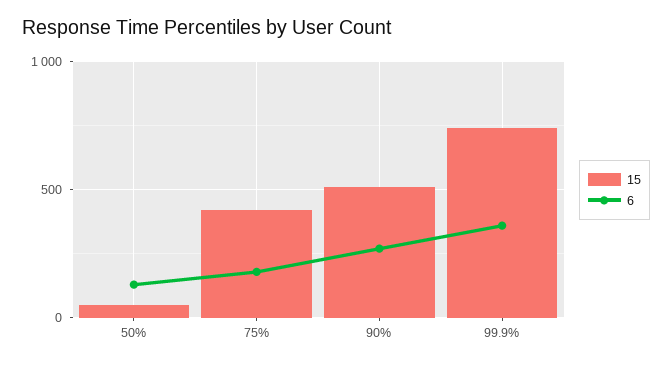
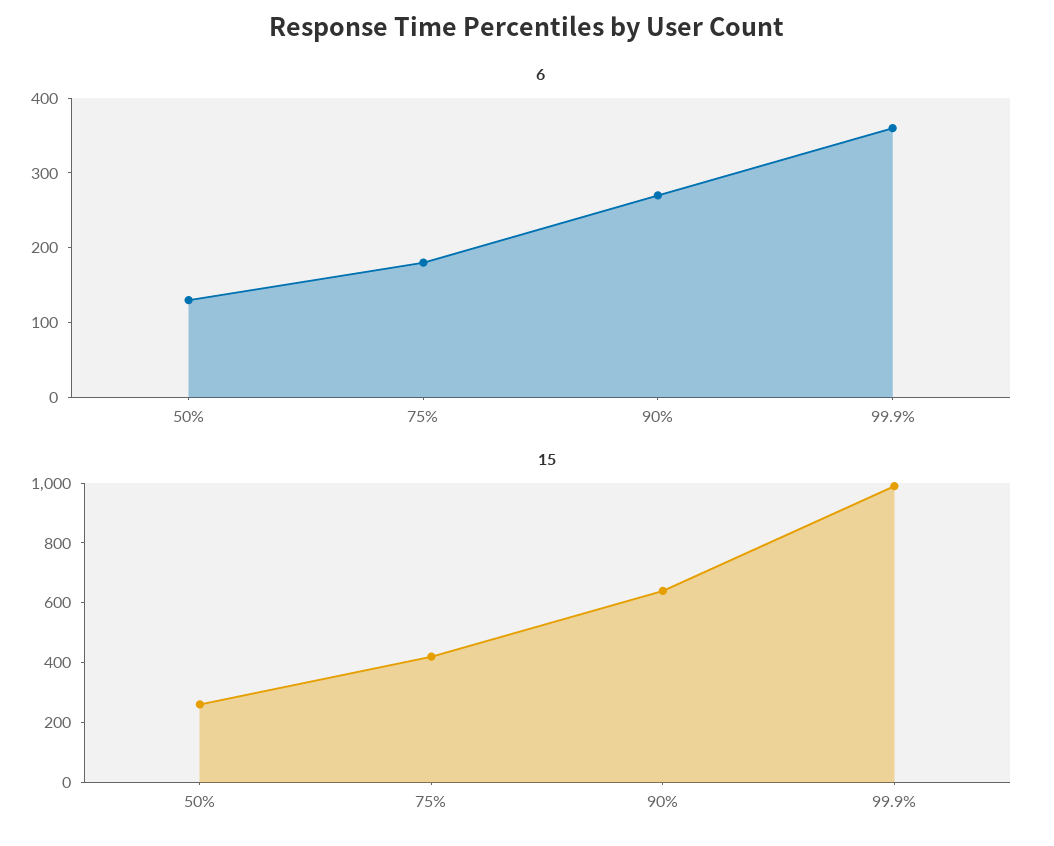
15, 50%: 50 -> 250
15, 90%: 500 -> 650
15, 99.9%: 750 -> 1000

